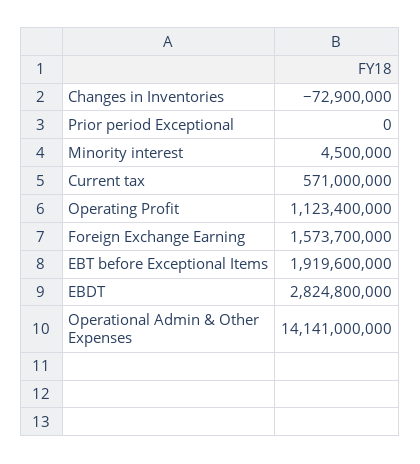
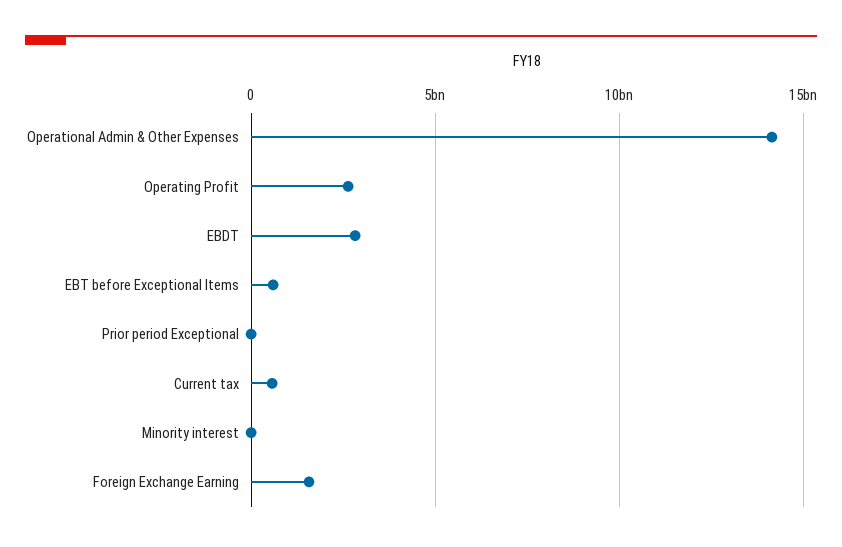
Changes in Inventories: -72900000 -> none
Operating Profit: 1123400000 -> 2500000000
EBT before Exceptional Items: 1919600000 -> 500000000

